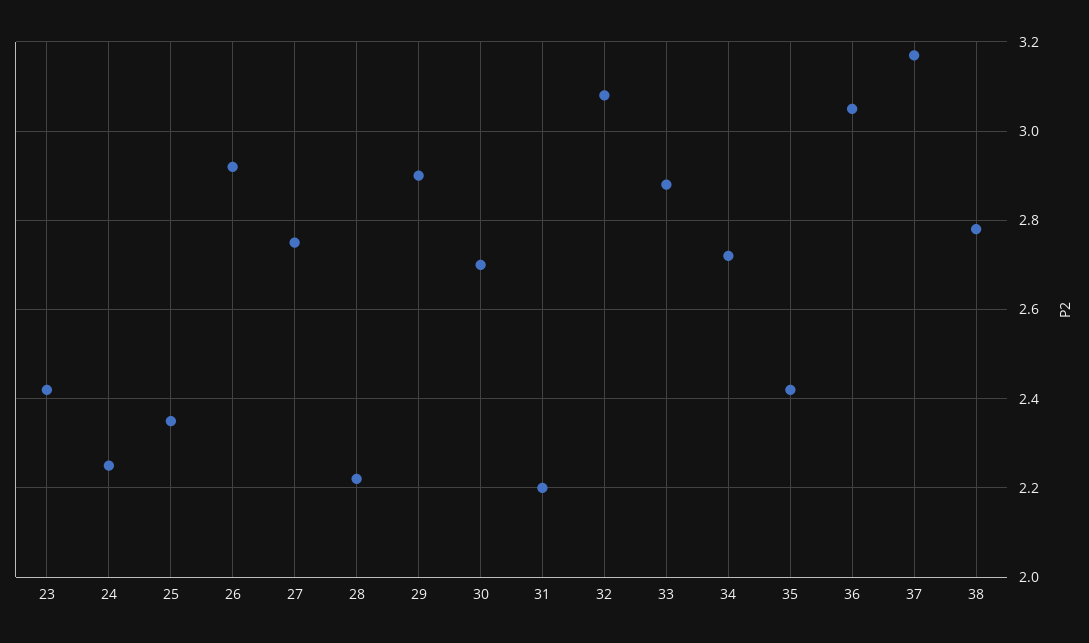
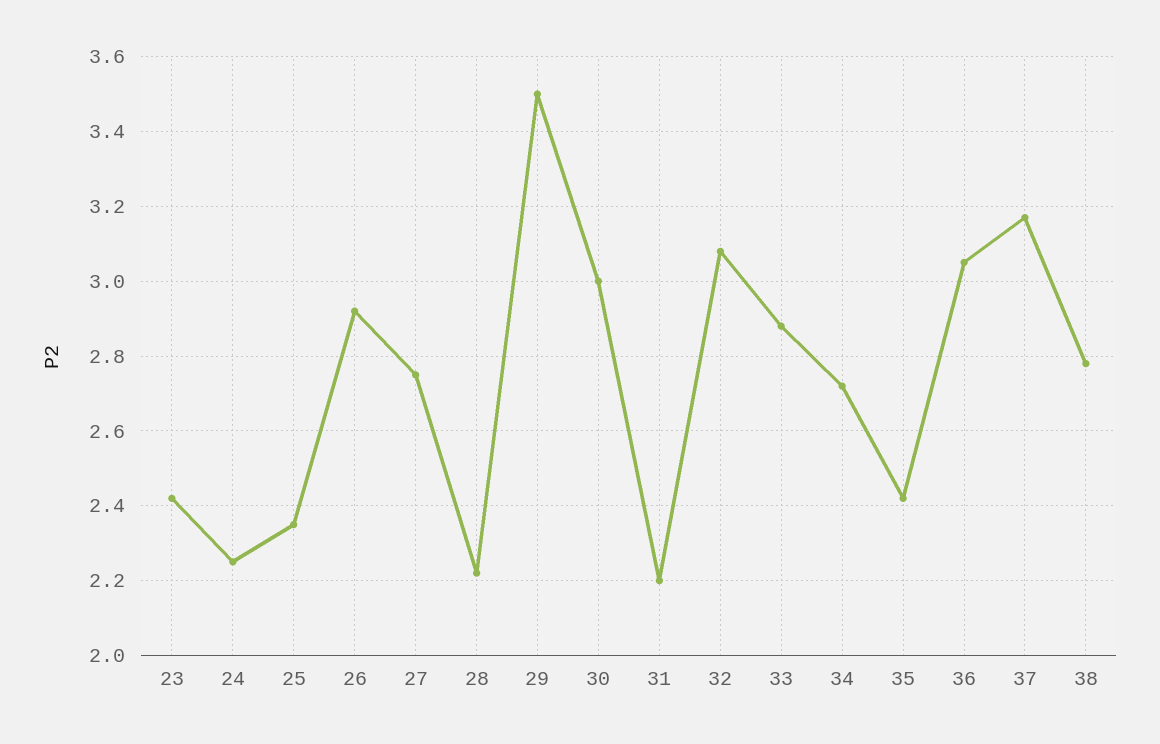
29: 2.9 -> 3.5
30: 2.7 -> 3

